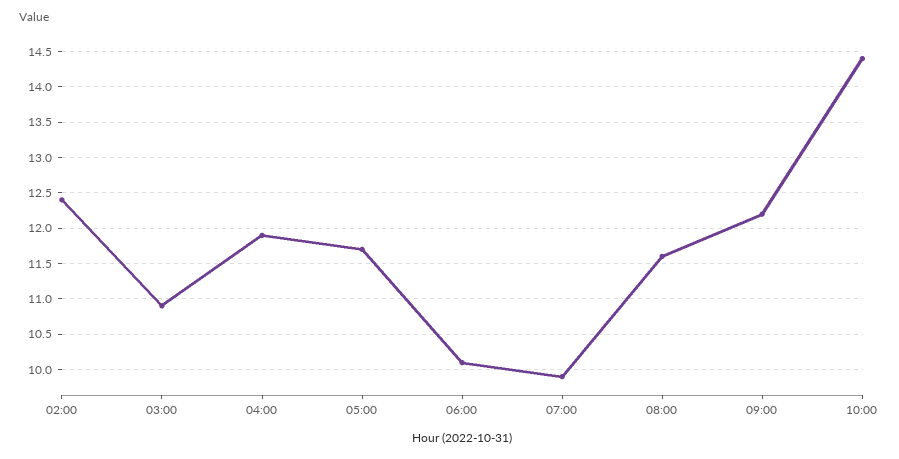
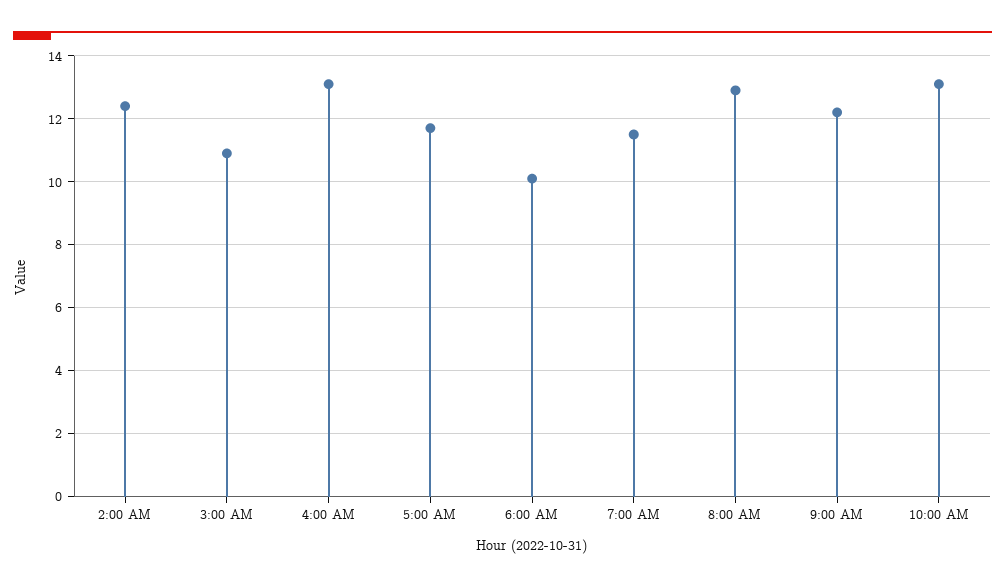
04:00: 11.9 -> 13
07:00: 9.9 -> 11.5
08:00: 11.6 -> 13
10:00: 14.4 -> 13

